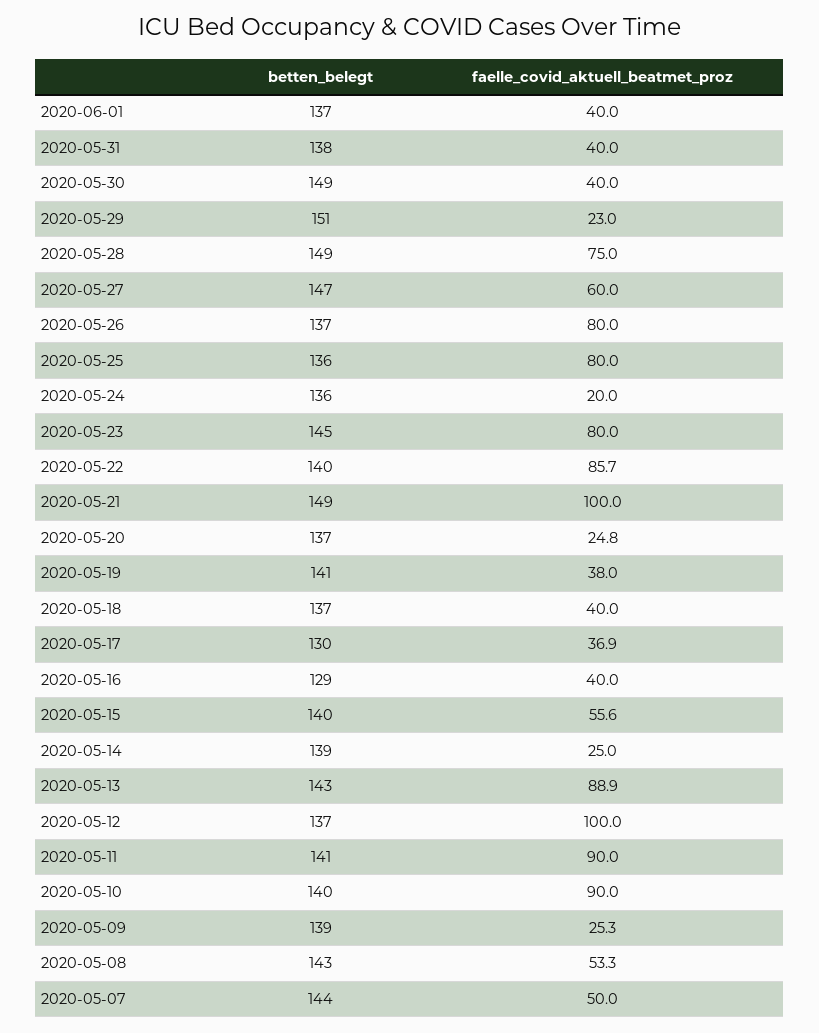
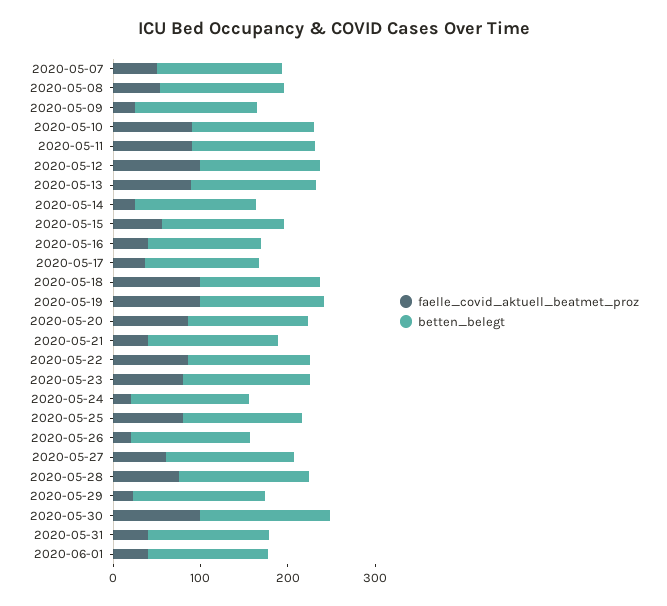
faelle_covid_aktuell_beatmet_proz, 2020-05-30: 40 -> 100
faelle_covid_aktuell_beatmet_proz, 2020-05-26: 80 -> 20
faelle_covid_aktuell_beatmet_proz, 2020-05-21: 100 -> 40
faelle_covid_aktuell_beatmet_proz, 2020-05-20: 24.8 -> 80
faelle_covid_aktuell_beatmet_proz, 2020-05-19: 38 -> 100
faelle_covid_aktuell_beatmet_proz, 2020-05-18: 40 -> 100

